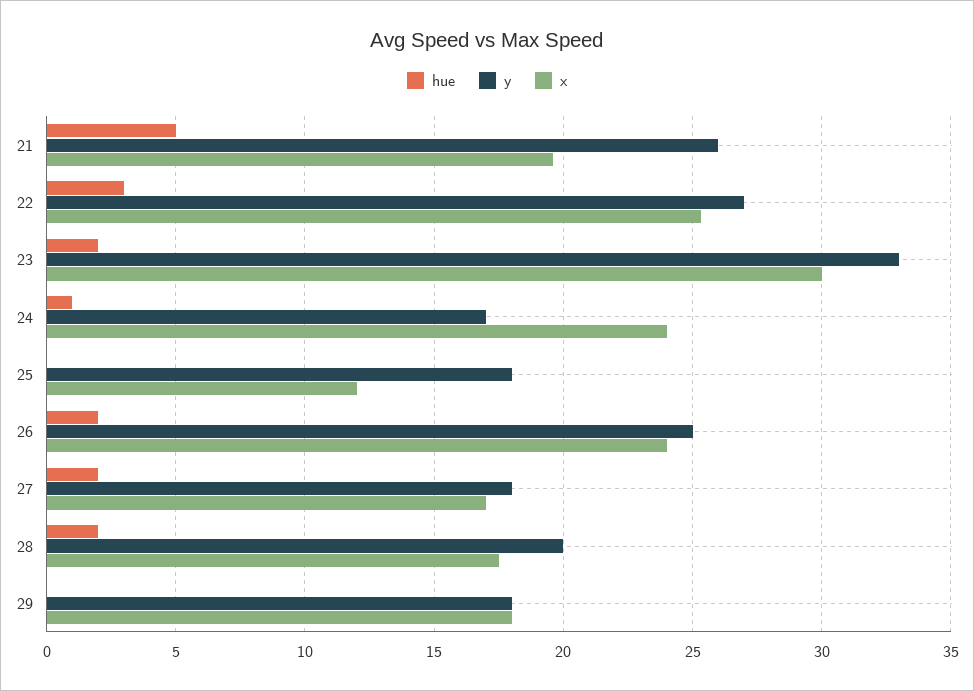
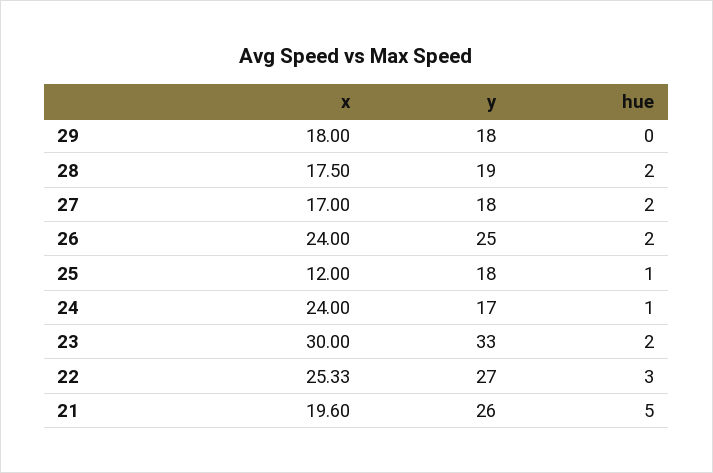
hue, 25: 0 -> 1
y, 28: 20 -> 19

